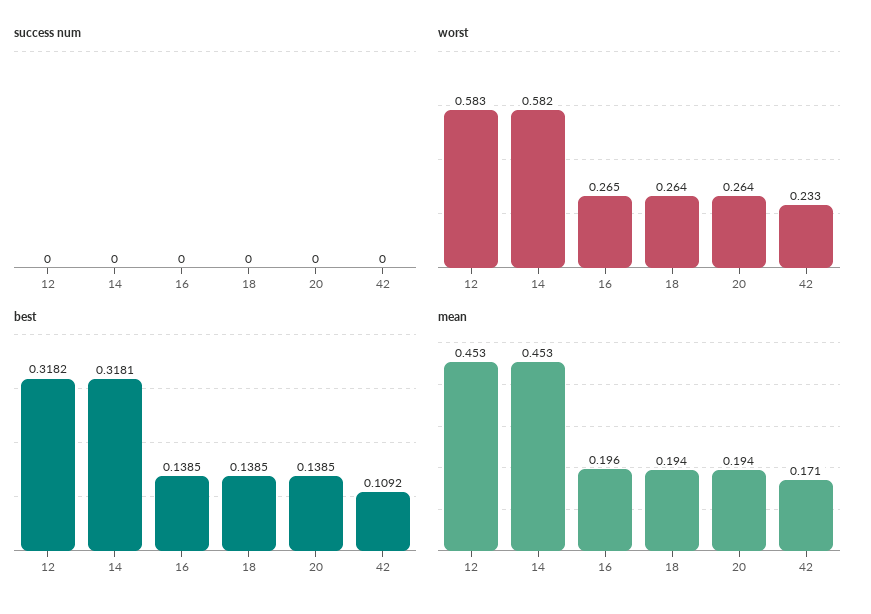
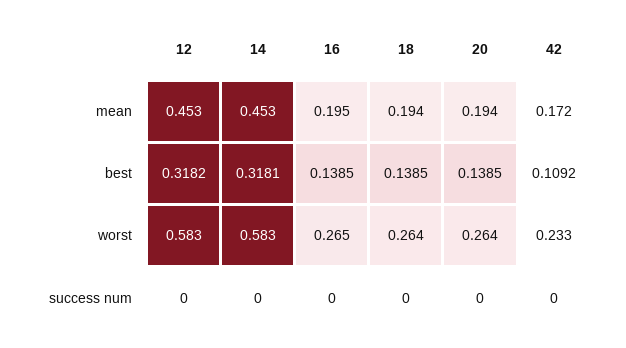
worst, 14: 0.582 -> 0.583
mean, 16: 0.196 -> 0.195
mean, 42: 0.171 -> 0.172

